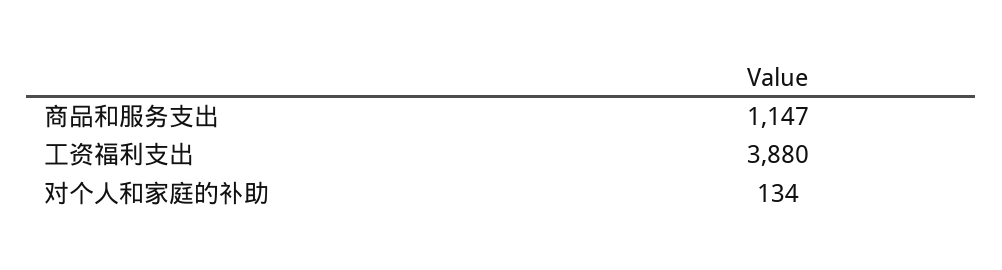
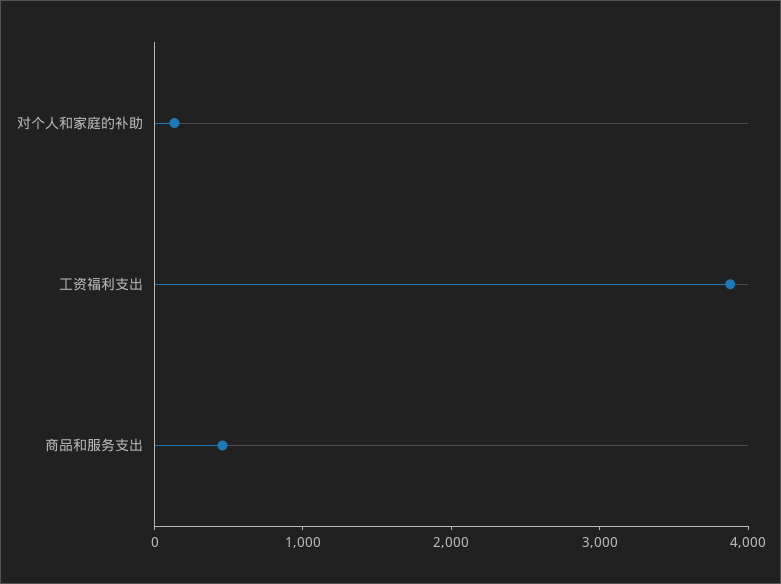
商品和服务支出: 1147 -> 400

